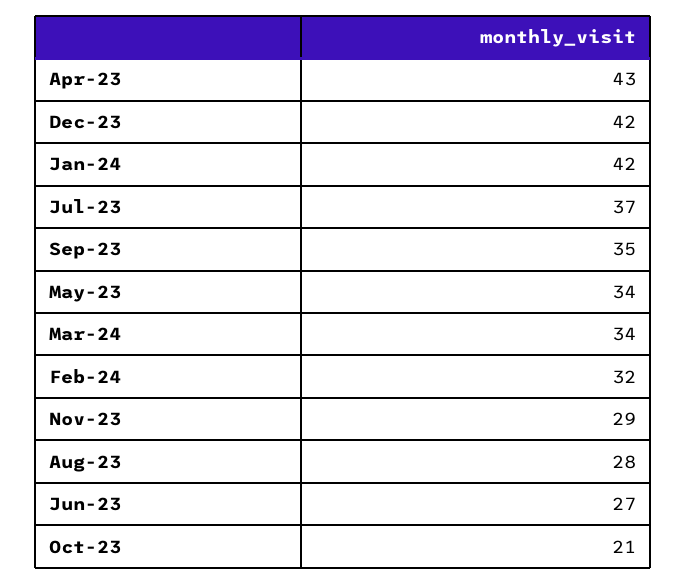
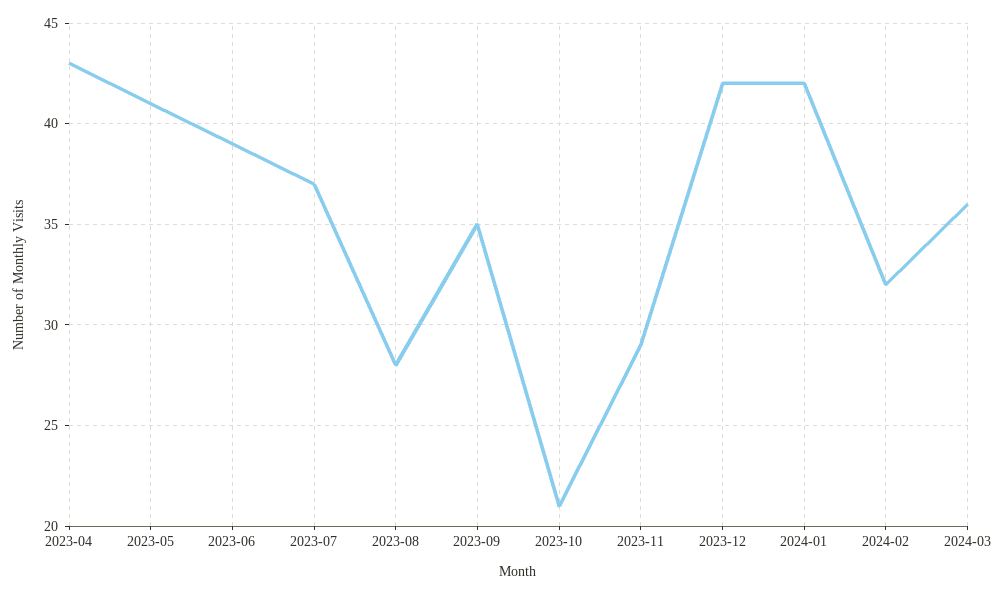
May-23: 34 -> 41
Mar-24: 34 -> 36
Jun-23: 27 -> 39

